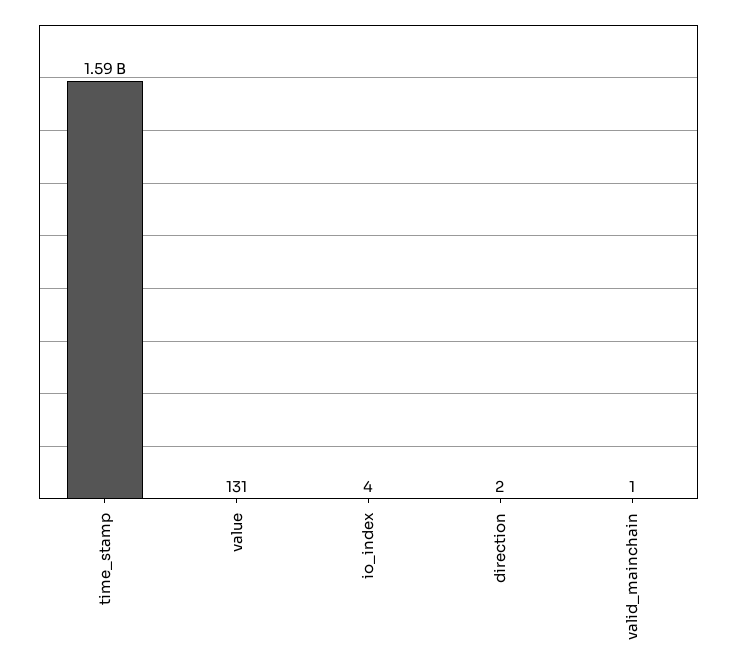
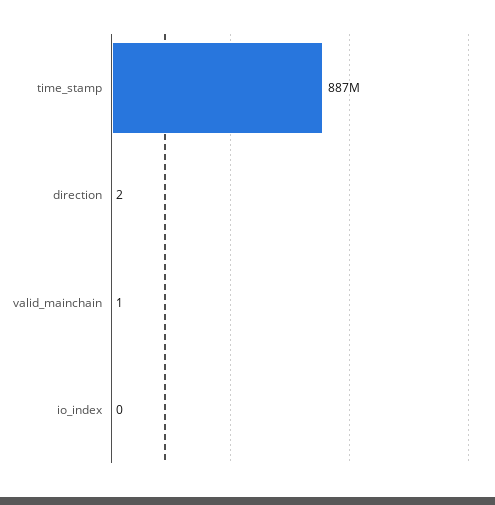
time_stamp: 1590000000 -> 887000000
value: 131 -> none
io_index: 4 -> 0

